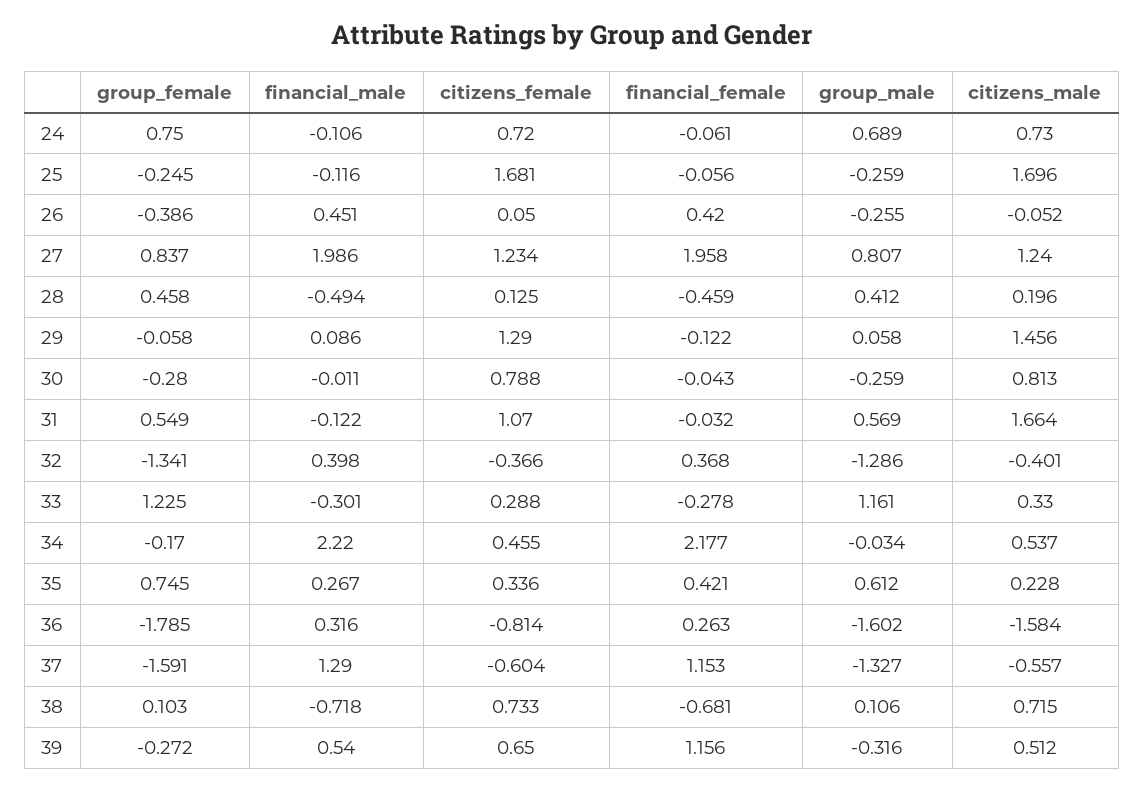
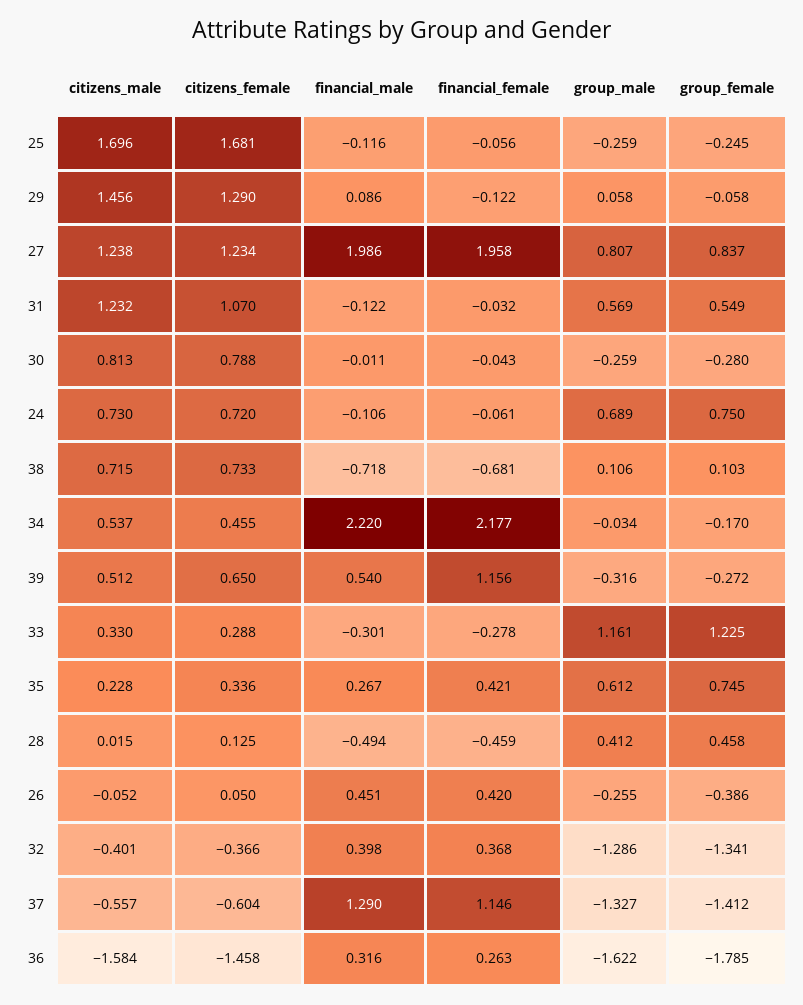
citizens_male, 27: 1.24 -> 1.238
citizens_male, 28: 0.196 -> 0.015
citizens_male, 31: 1.664 -> 1.232
citizens_female, 36: -0.814 -> -1.458
group_male, 36: -1.602 -> -1.622
group_female, 37: -1.591 -> -1.412
financial_female, 37: 1.153 -> 1.146

